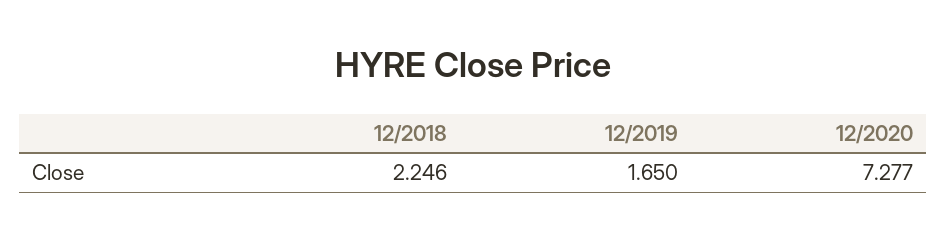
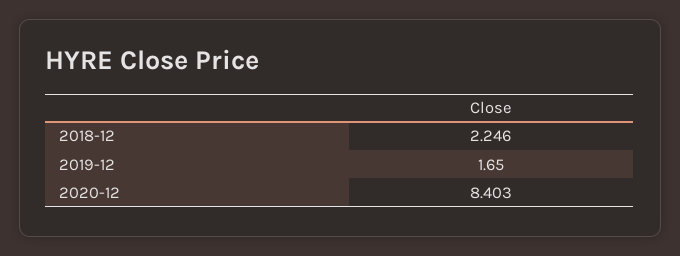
12/2020: 7.277 -> 8.403

